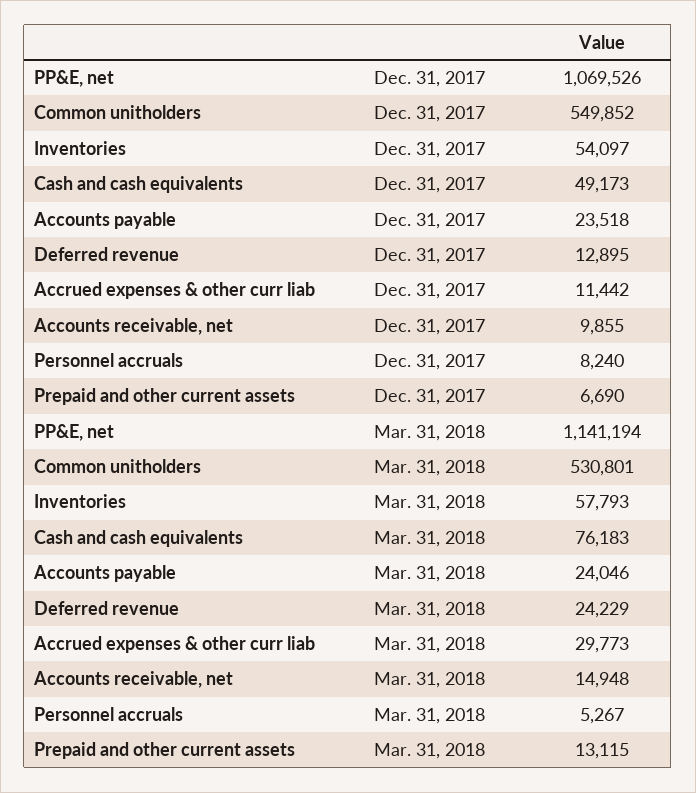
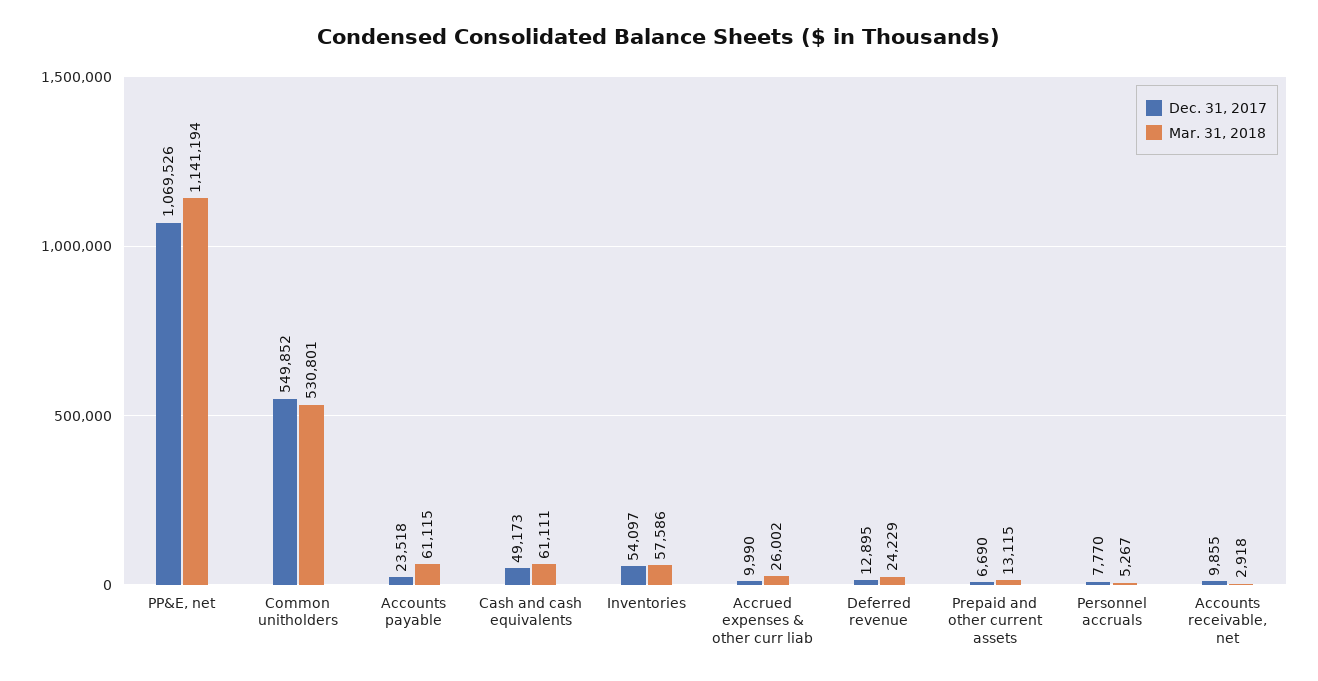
Dec. 31, 2017, Accrued expenses & other curr liab: 11442 -> 9990
Dec. 31, 2017, Personnel accruals: 8240 -> 7770
Mar. 31, 2018, Inventories: 57793 -> 57586
Mar. 31, 2018, Cash and cash equivalents: 76183 -> 61111
Mar. 31, 2018, Accounts payable: 24046 -> 61115
Mar. 31, 2018, Accrued expenses & other curr liab: 29773 -> 26002
Mar. 31, 2018, Accounts receivable, net: 14948 -> 2918

